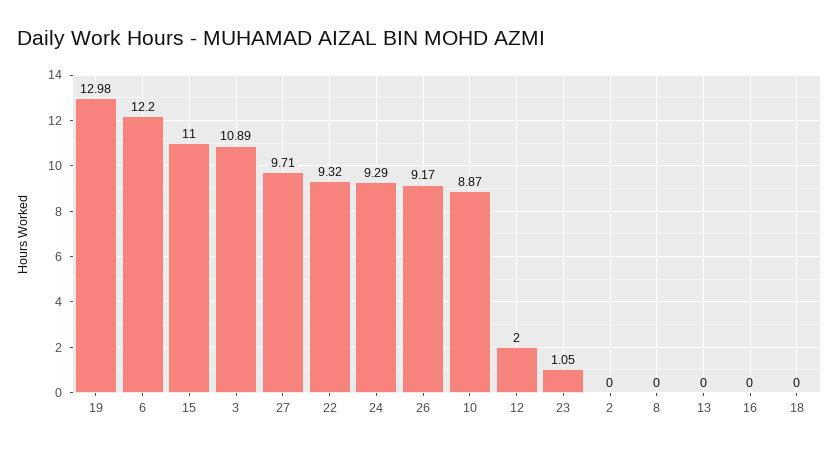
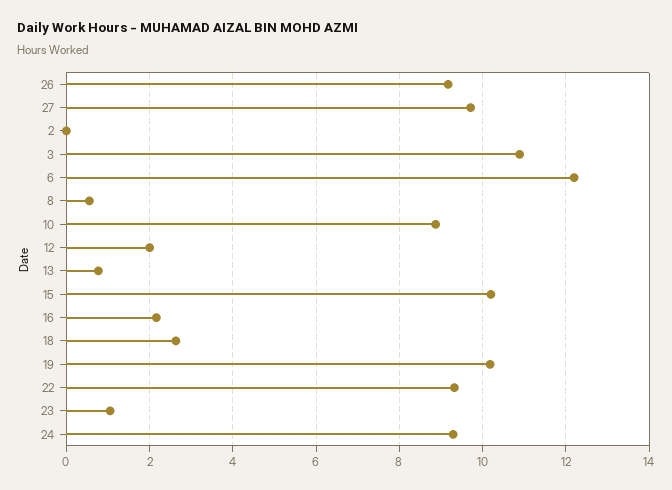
19: 12.98 -> 10.2
15: 11 -> 10.2
8: 0 -> 0.6
13: 0 -> 0.8
16: 0 -> 2.2
18: 0 -> 2.6

